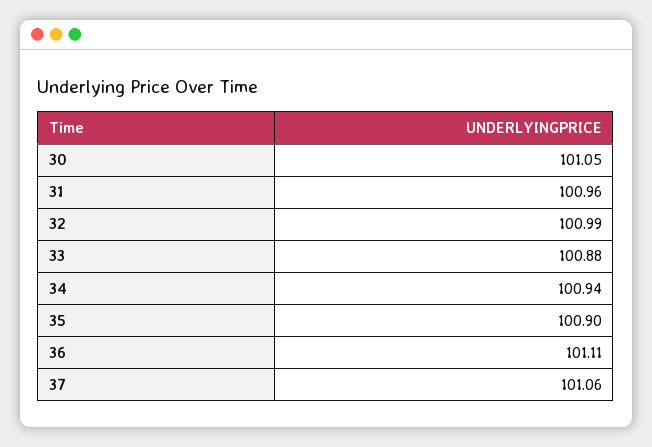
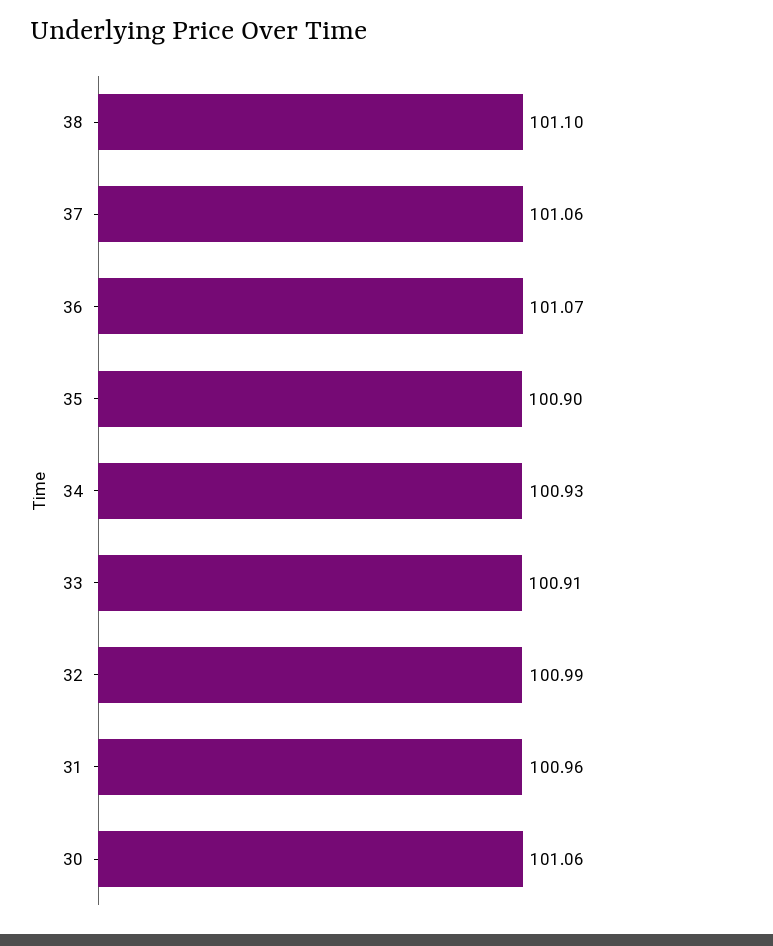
30: 101.05 -> 101.06
33: 100.88 -> 100.91
34: 100.94 -> 100.93
36: 101.11 -> 101.07
38: none -> 101.1

